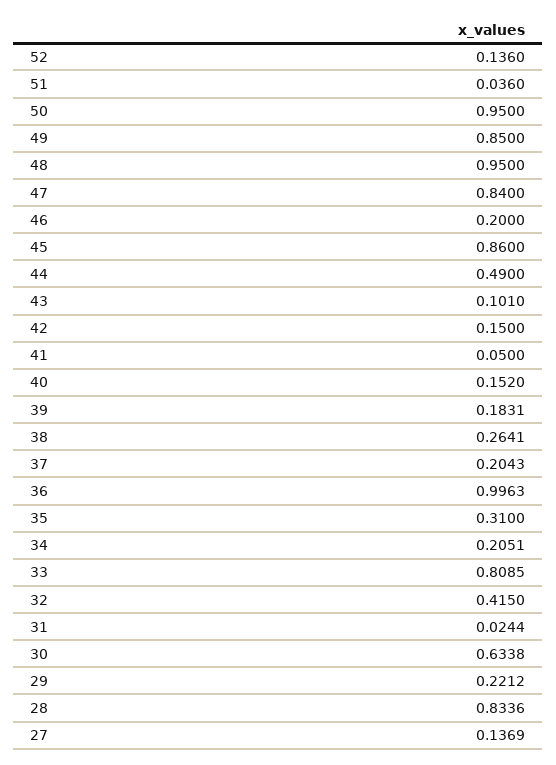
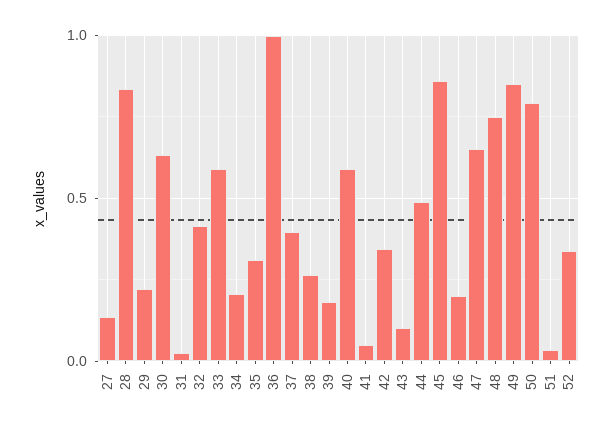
52: 0.136 -> 0.35
50: 0.95 -> 0.8
48: 0.95 -> 0.75
47: 0.84 -> 0.65
42: 0.15 -> 0.35
40: 0.152 -> 0.6
37: 0.2043 -> 0.4
33: 0.8085 -> 0.6

